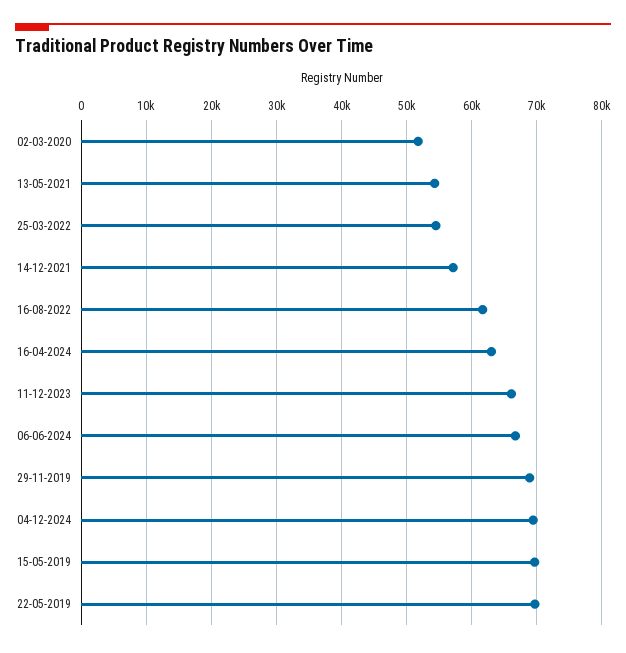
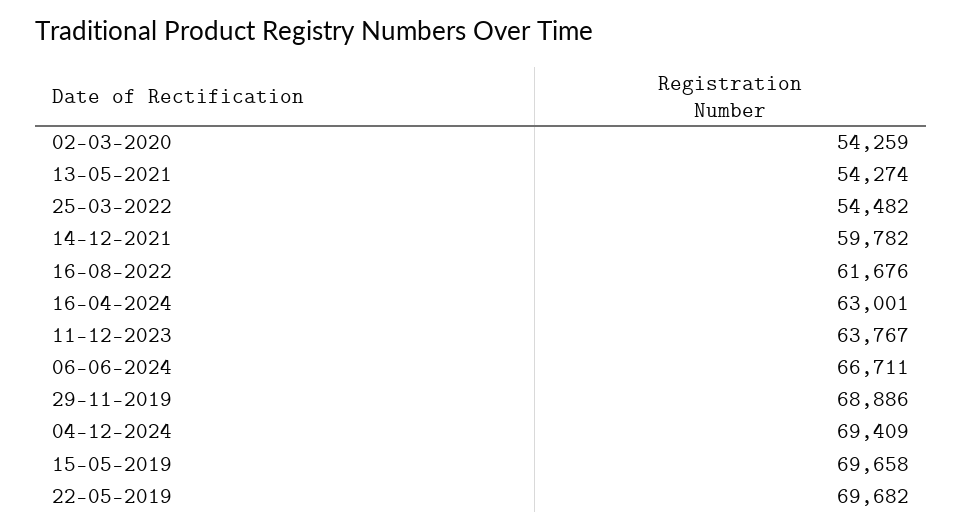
02-03-2020: 52000 -> 54259
14-12-2021: 57000 -> 59782
11-12-2023: 66000 -> 63767

